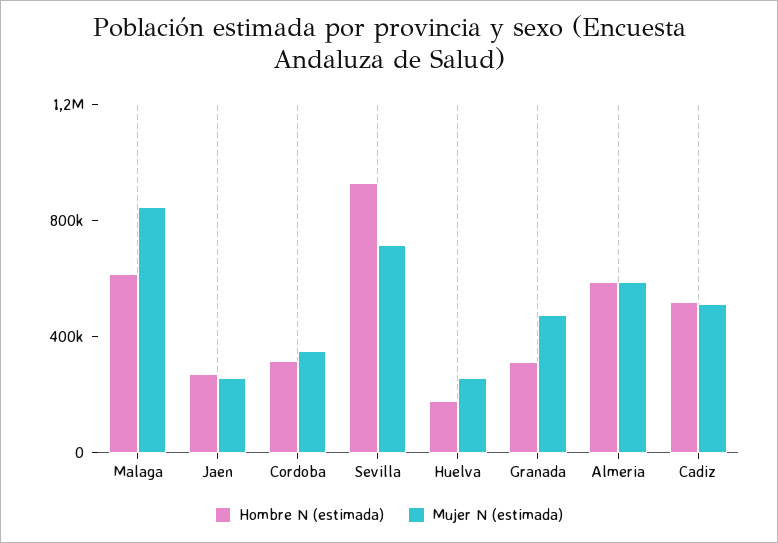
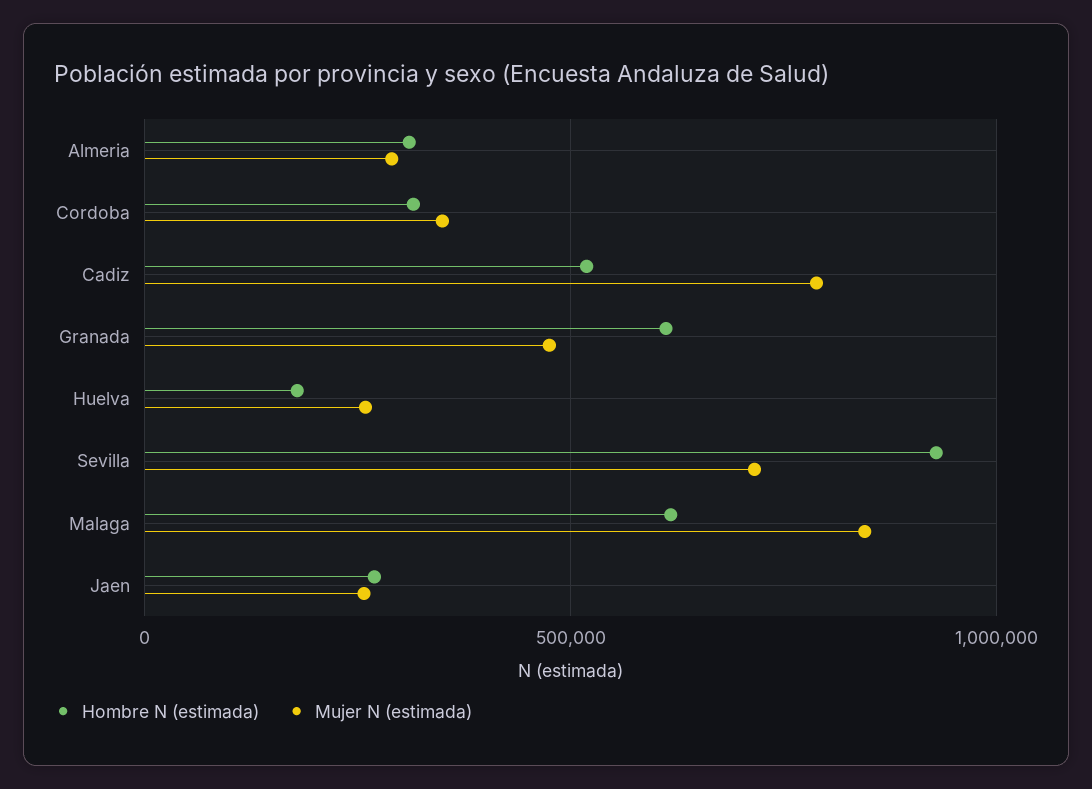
Hombre N (estimada), Granada: 300000 -> 600000
Hombre N (estimada), Almeria: 600000 -> 300000
Mujer N (estimada), Almeria: 600000 -> 300000
Mujer N (estimada), Cadiz: 500000 -> 800000

